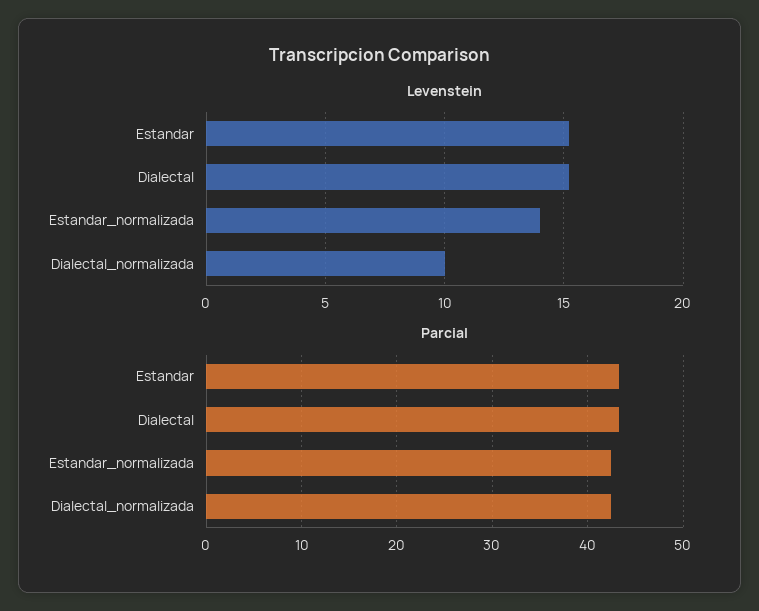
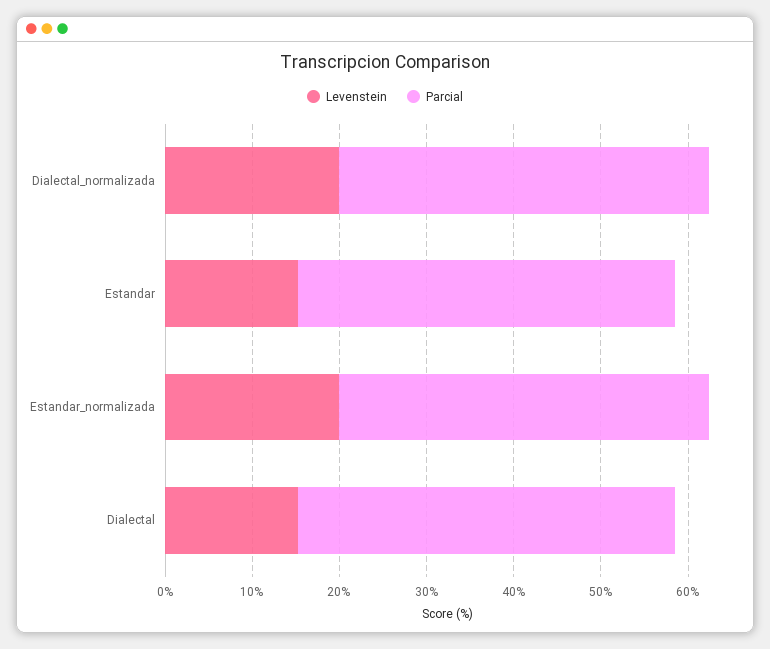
Levenstein, Estandar_normalizada: 14 -> 20
Levenstein, Dialectal_normalizada: 10 -> 20

